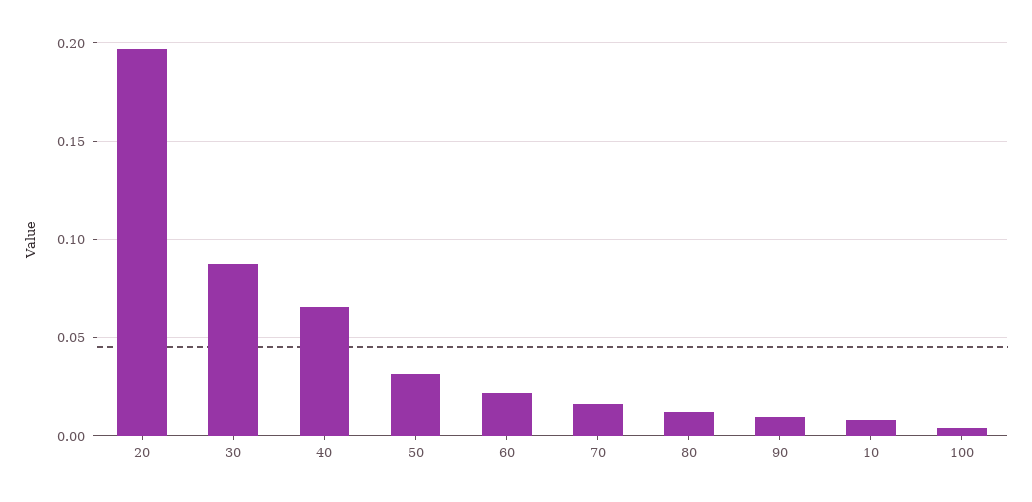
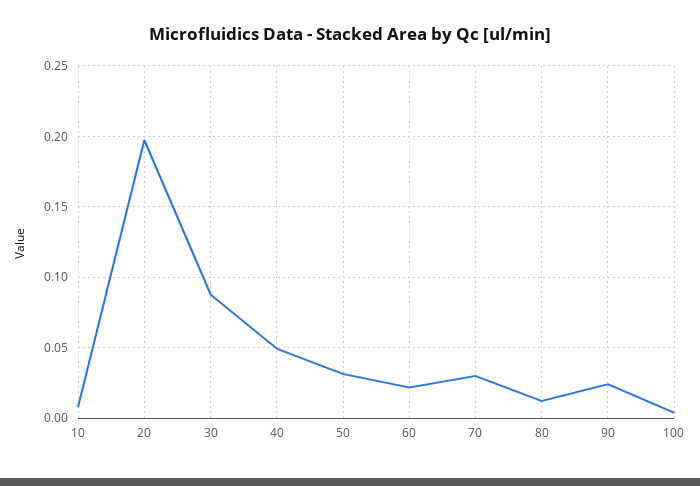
40: 0.065 -> 0.05
70: 0.015 -> 0.03
90: 0.01 -> 0.025

